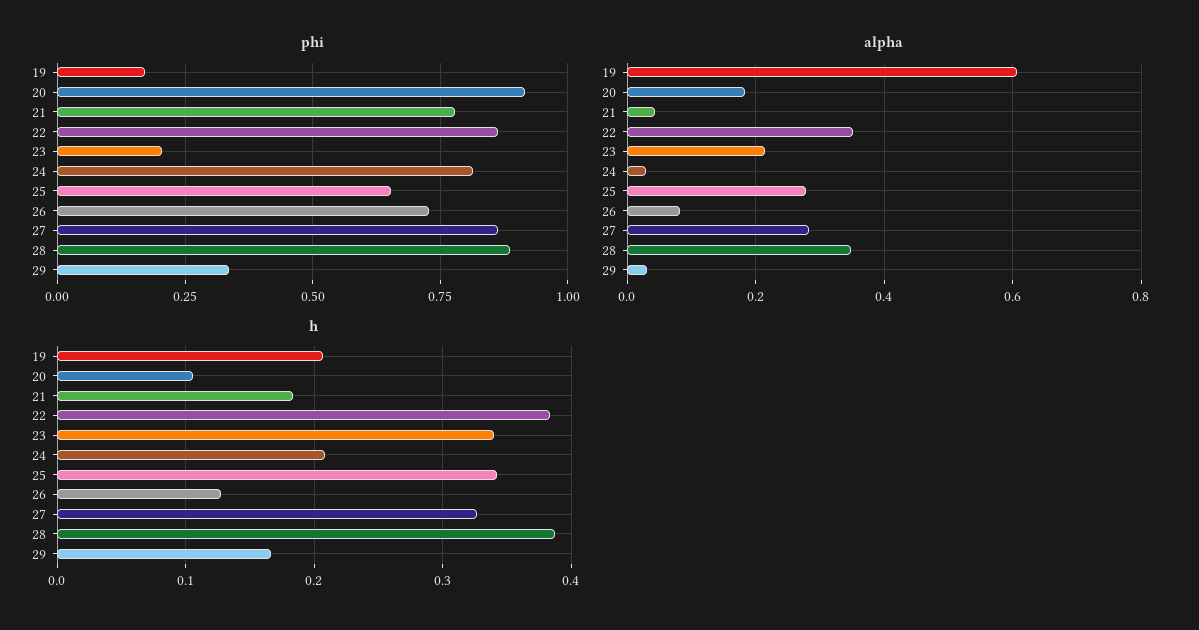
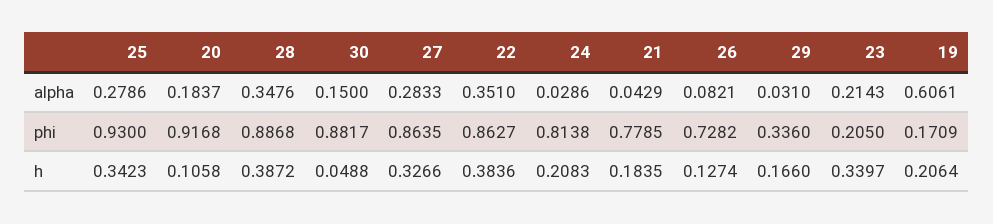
phi, 25: 0.65 -> 0.93
alpha, 30: none -> 0.15
phi, 30: none -> 0.8817
h, 30: none -> 0.0488

